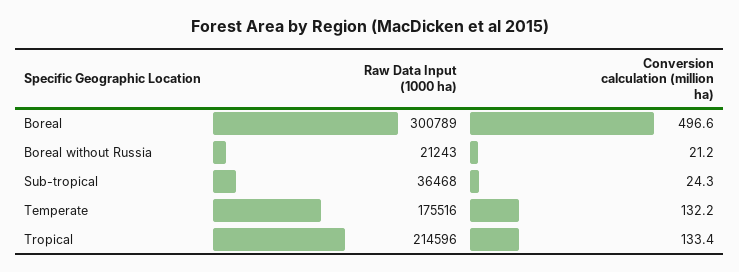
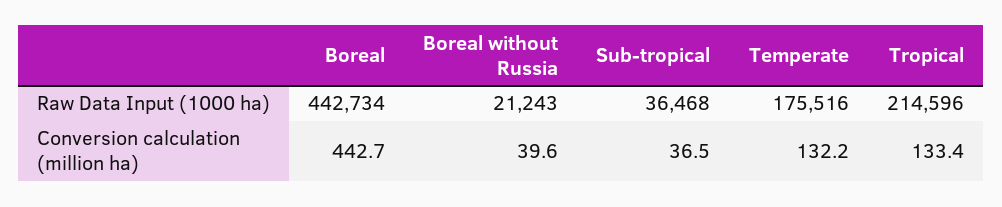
Raw Data Input (1000 ha), Boreal: 300789 -> 442734
Conversion calculation (million ha), Boreal: 496.6 -> 442.7
Conversion calculation (million ha), Boreal without Russia: 21.2 -> 39.6
Conversion calculation (million ha), Sub-tropical: 24.3 -> 36.5

